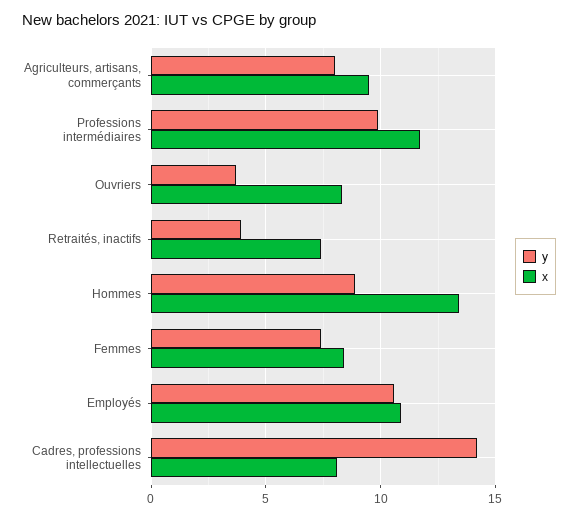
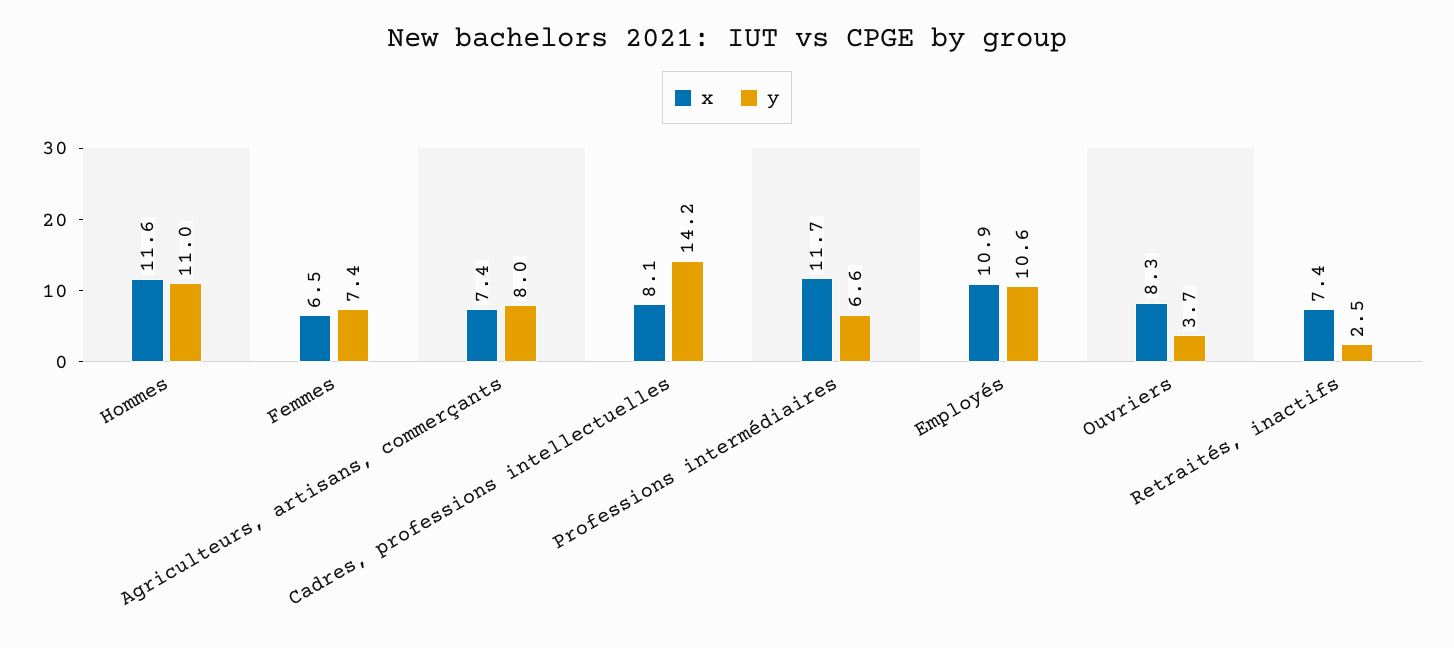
x, Agriculteurs, artisans, commerçants: 9.5 -> 7.4
y, Professions intermédiaires: 10 -> 6.6
y, Retraités, inactifs: 4 -> 2.5
y, Hommes: 9 -> 11
x, Hommes: 13.5 -> 11.6
x, Femmes: 8.5 -> 6.5

